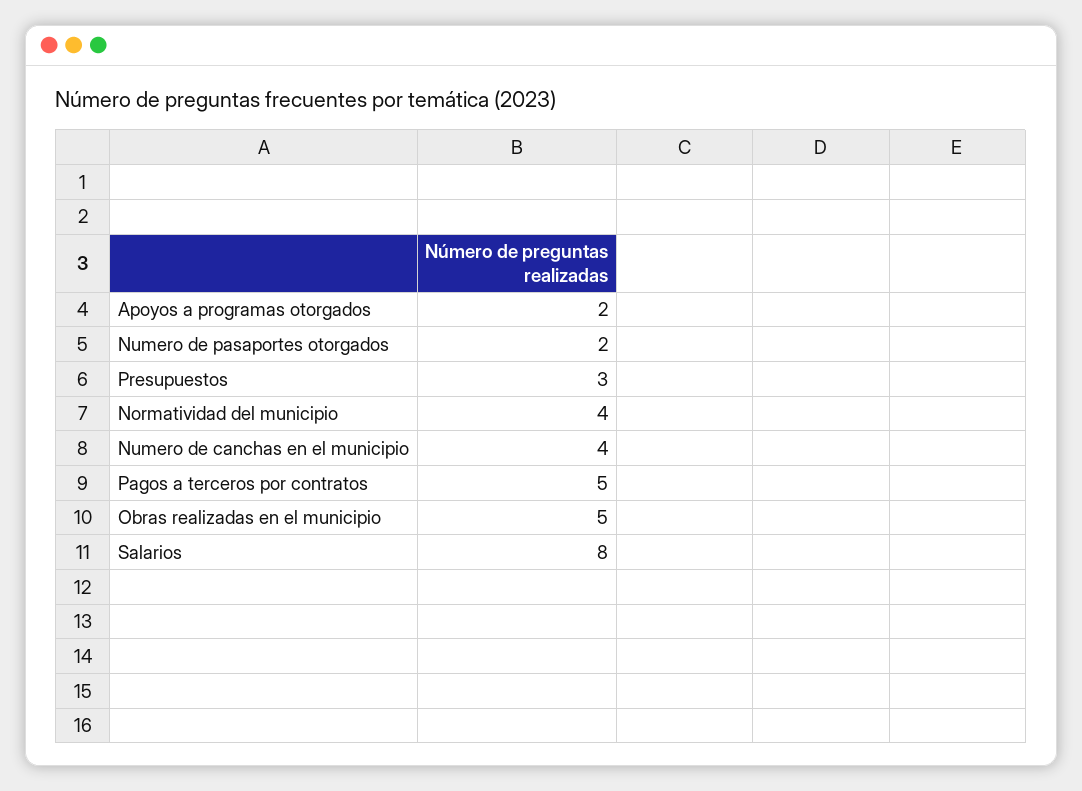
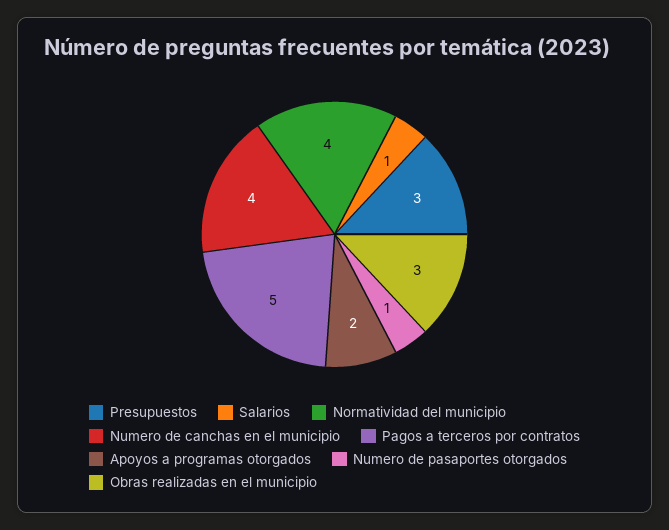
Numero de pasaportes otorgados: 2 -> 1
Obras realizadas en el municipio: 5 -> 3
Salarios: 8 -> 1

